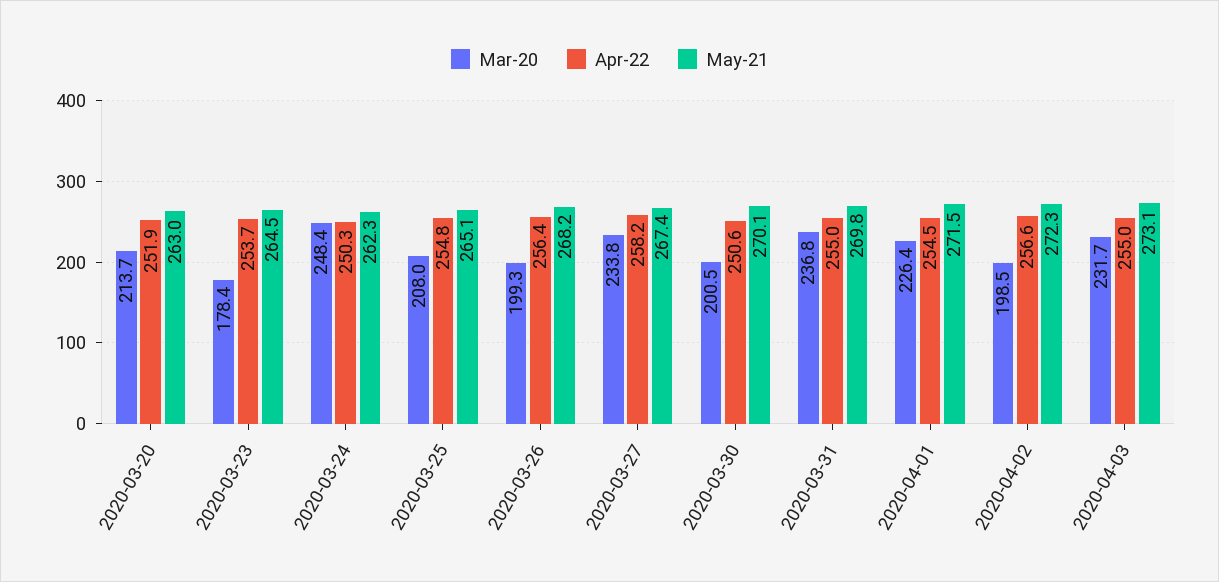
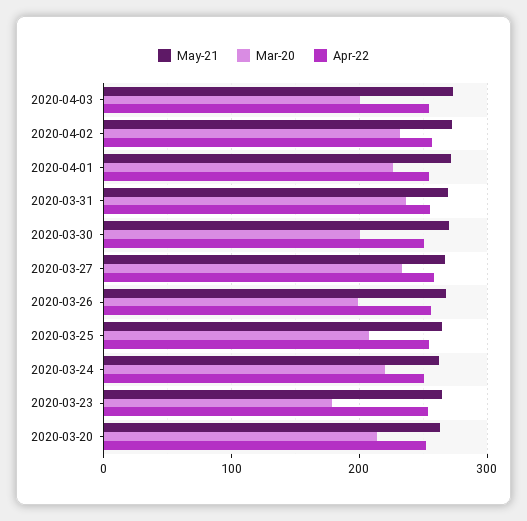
Mar-20, 2020-03-24: 248.4 -> 220
Mar-20, 2020-04-02: 198.5 -> 230
Mar-20, 2020-04-03: 231.7 -> 200

